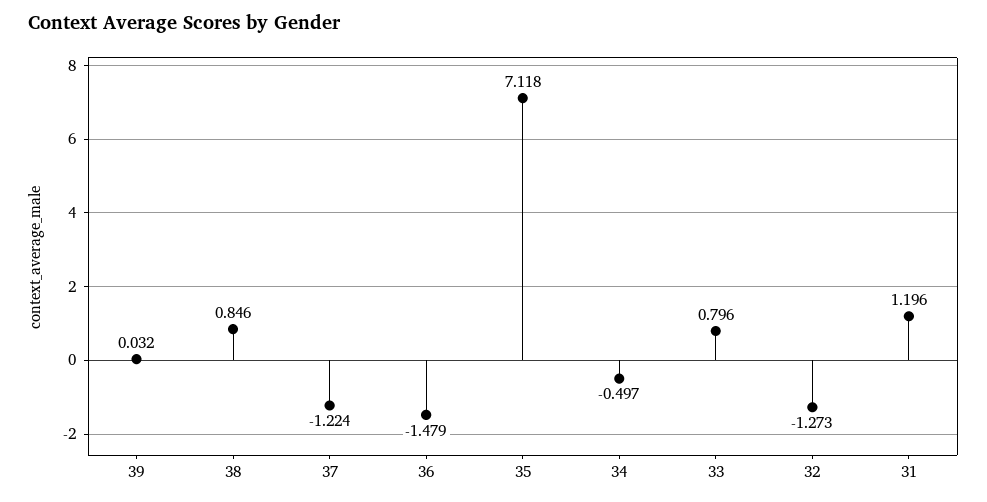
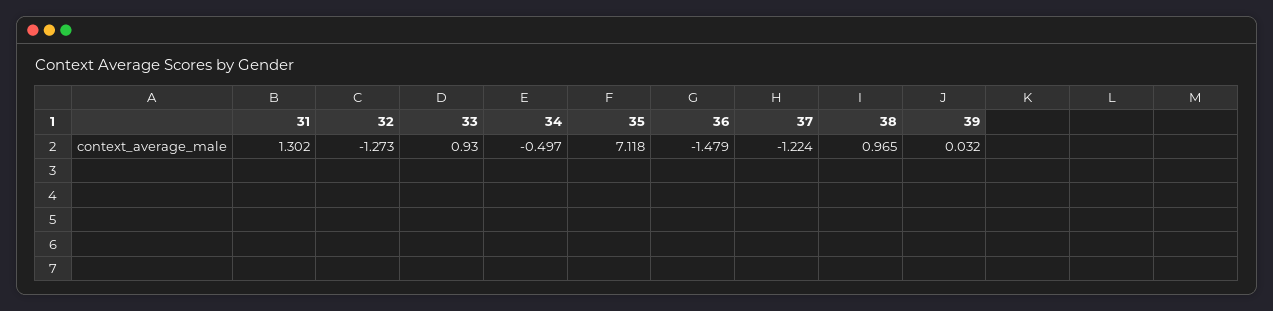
38: 0.846 -> 0.965
33: 0.796 -> 0.93
31: 1.196 -> 1.302

